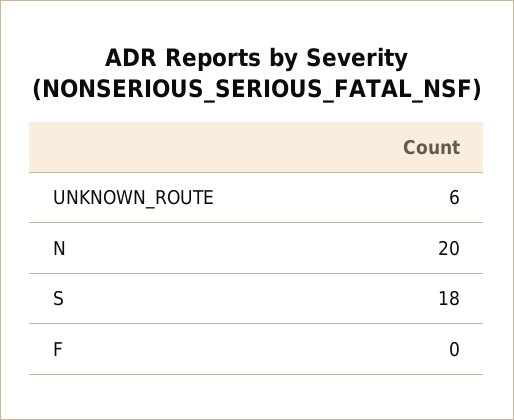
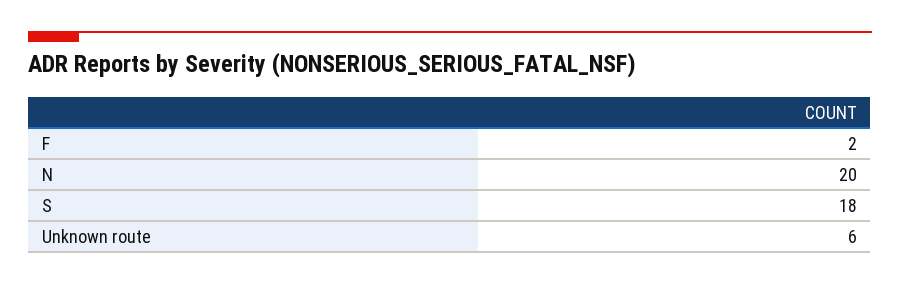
F: 0 -> 2

